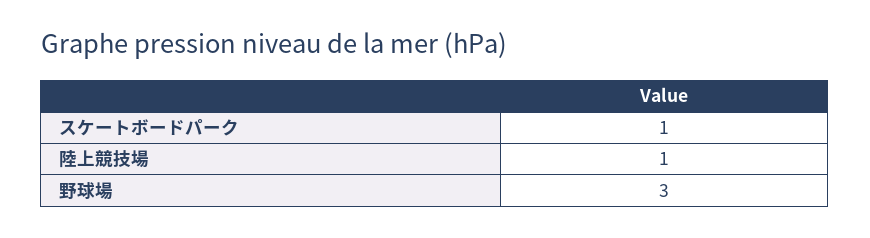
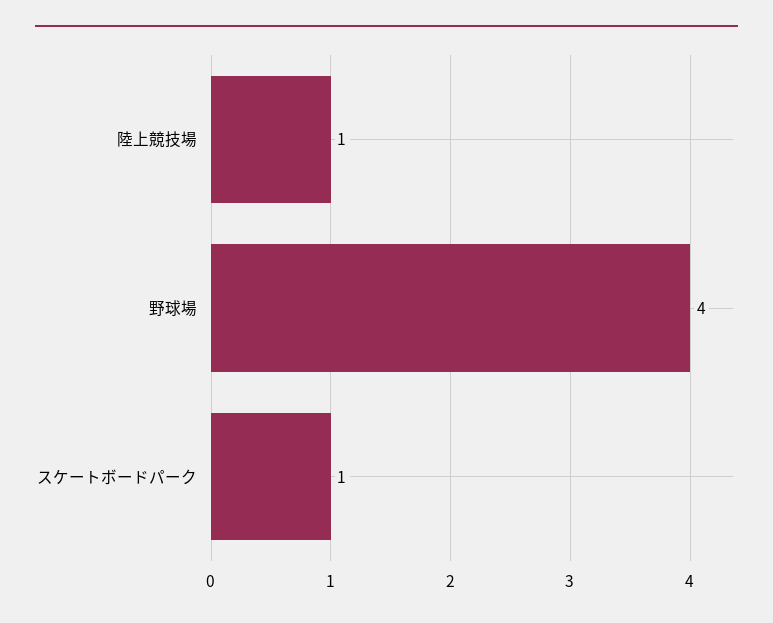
野球場: 3 -> 4

